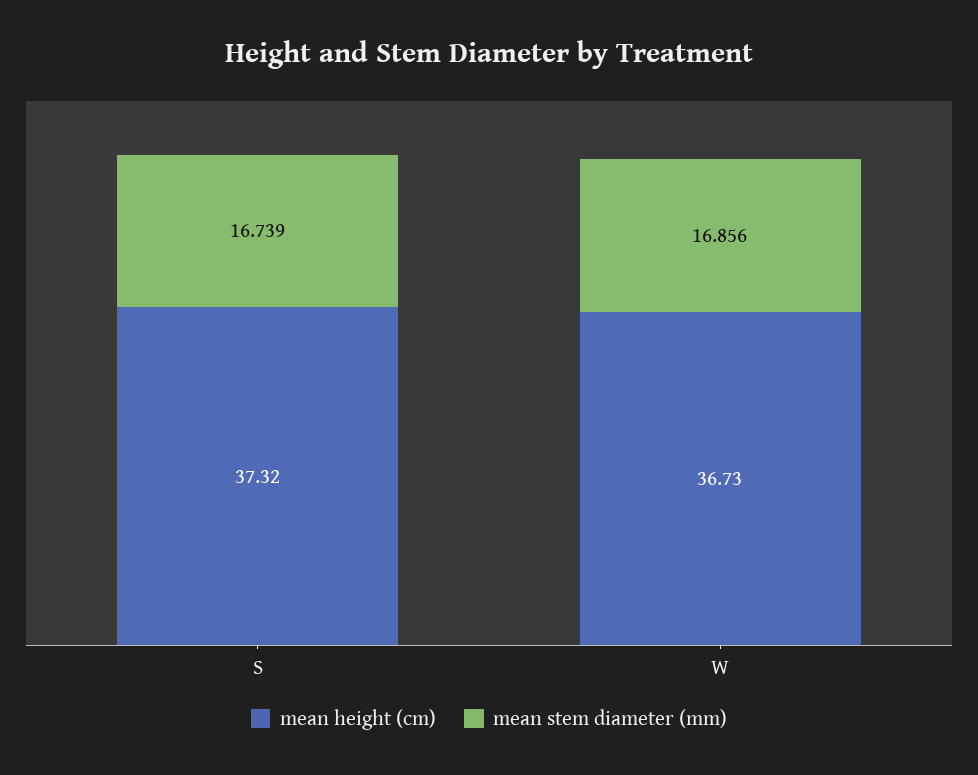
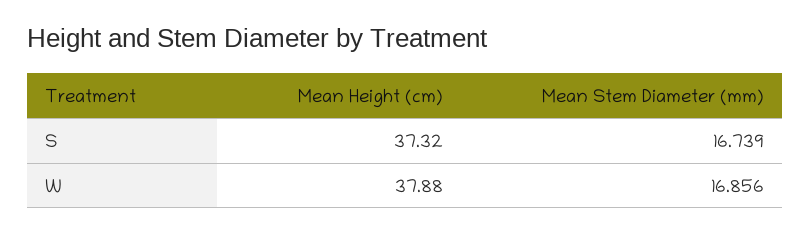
mean height (cm), W: 36.73 -> 37.88

